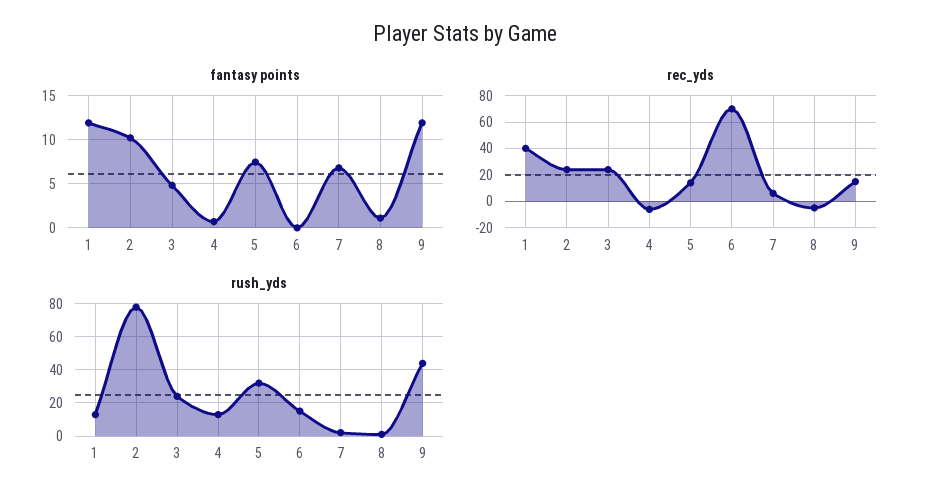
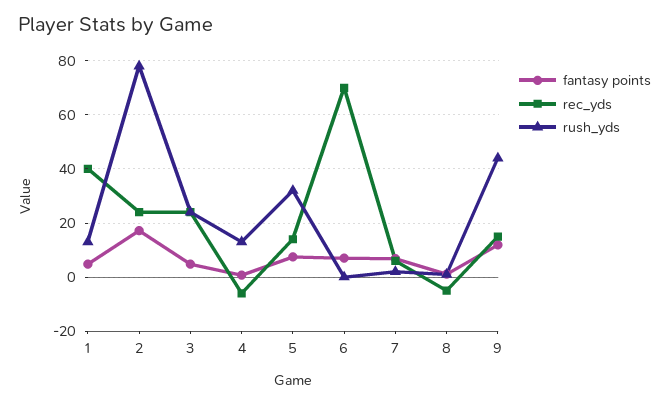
fantasy points, 1: 12 -> 5
fantasy points, 2: 10 -> 17.5
fantasy points, 6: 0 -> 7.5
rush_yds, 6: 15 -> 0

